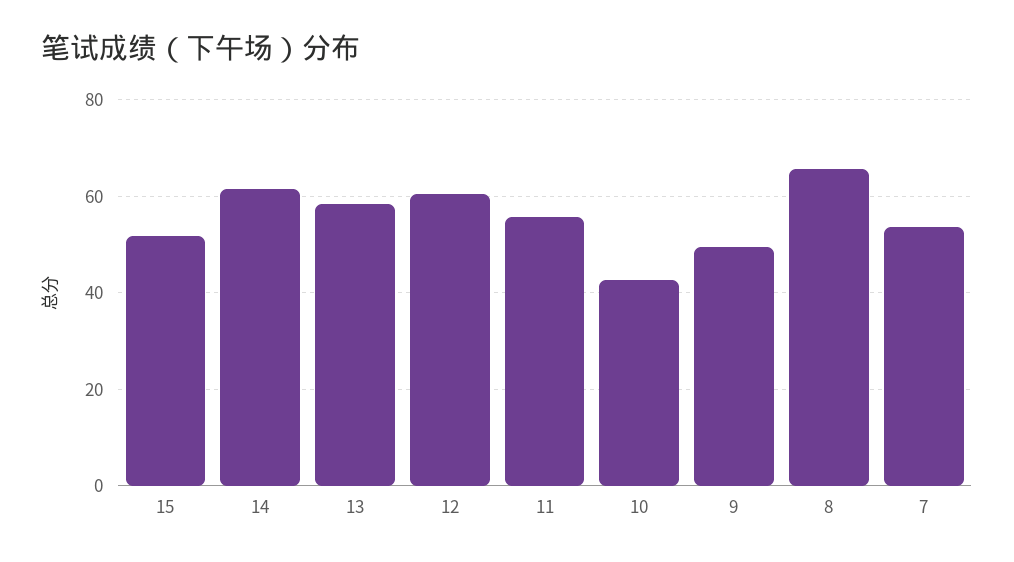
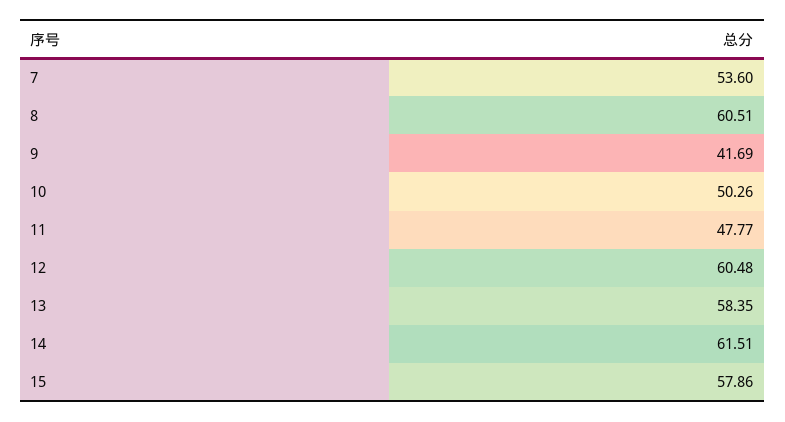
15: 52 -> 57.86
11: 56 -> 47.77
10: 42 -> 50.26
9: 50 -> 41.69
8: 66 -> 60.51

